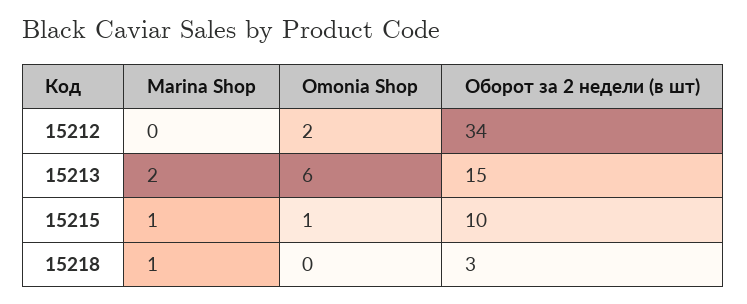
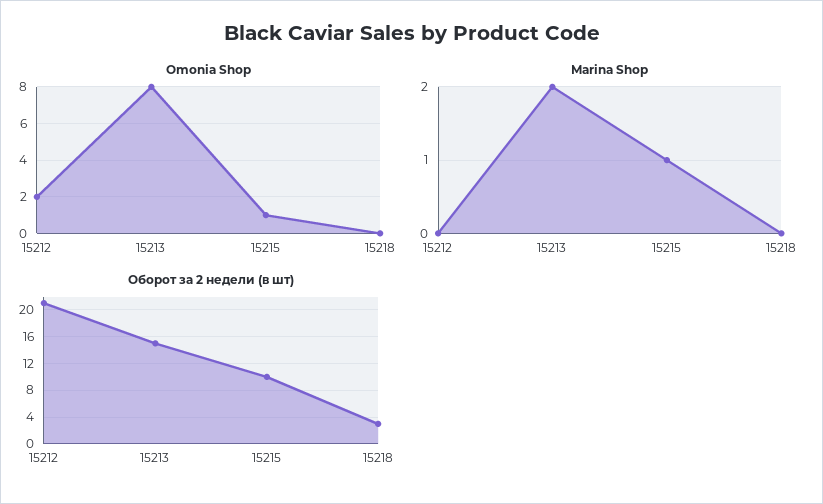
Оборот за 2 недели (в шт), 15212: 34 -> 21
Omonia Shop, 15213: 6 -> 8
Marina Shop, 15218: 1 -> 0

